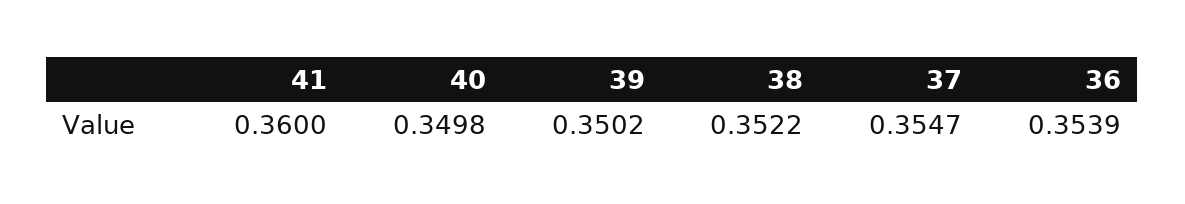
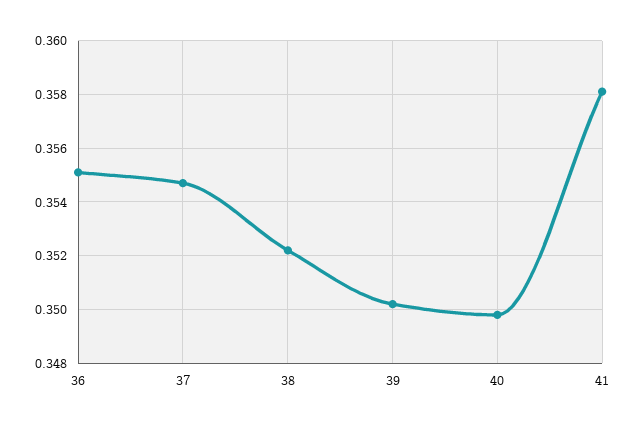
41: 0.36 -> 0.358
36: 0.3539 -> 0.355

